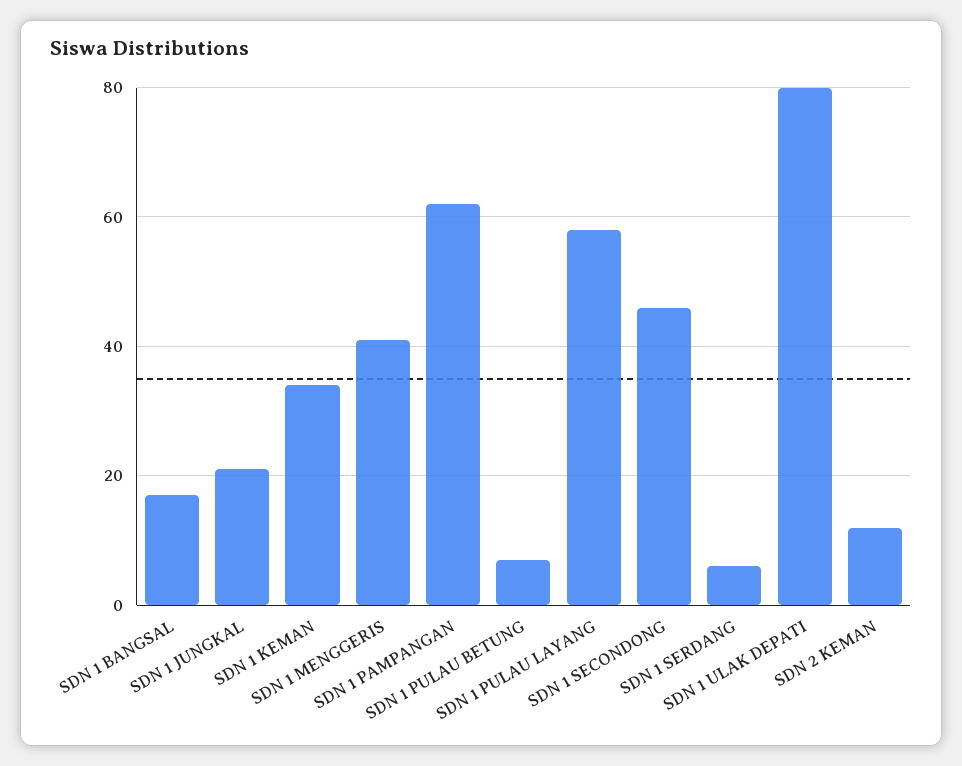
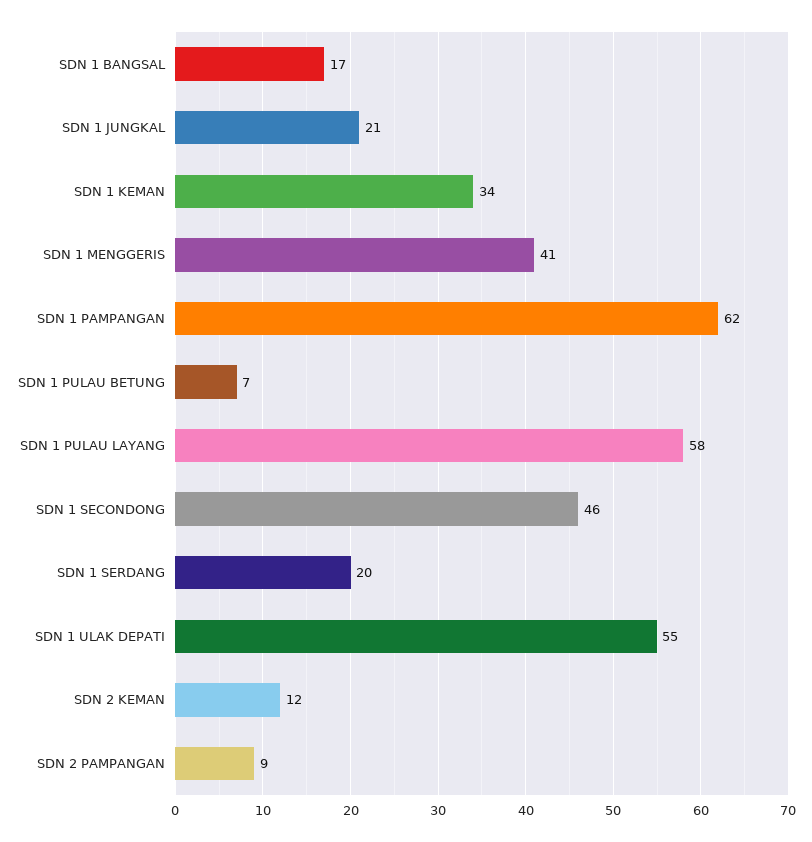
SDN 1 SERDANG: 5 -> 20
SDN 1 ULAK DEPATI: 80 -> 55
SDN 2 PAMPANGAN: none -> 9

